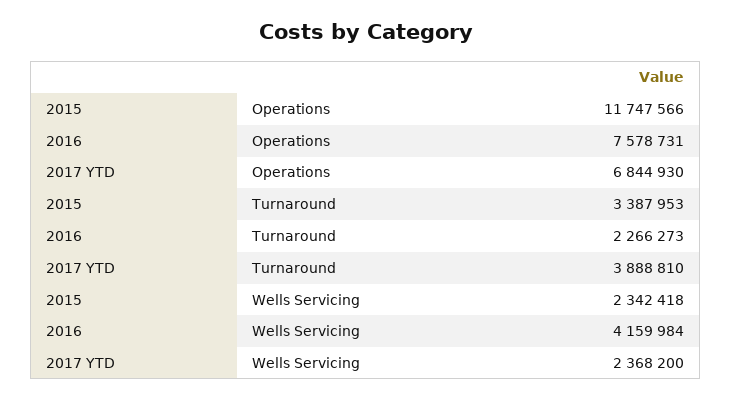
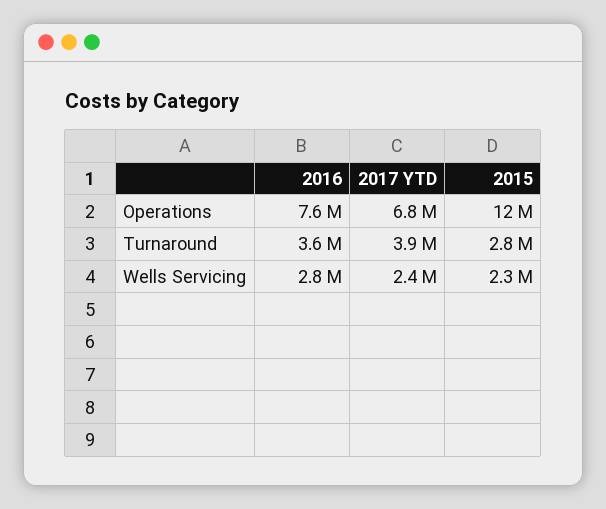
2015, Turnaround: 3387953 -> 2800000
2016, Turnaround: 2266273 -> 3600000
2016, Wells Servicing: 4159984 -> 2800000

